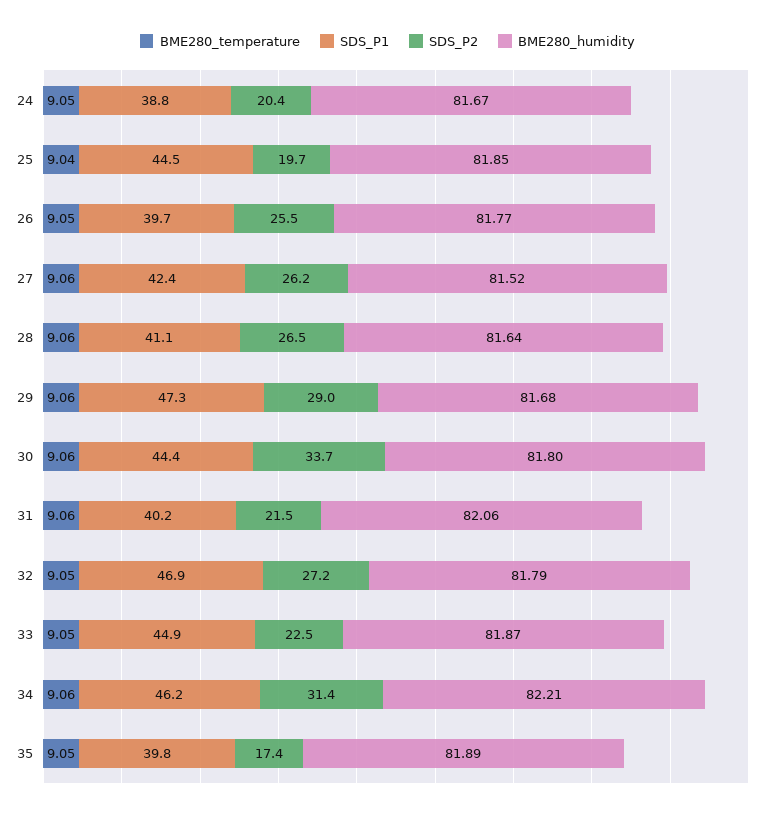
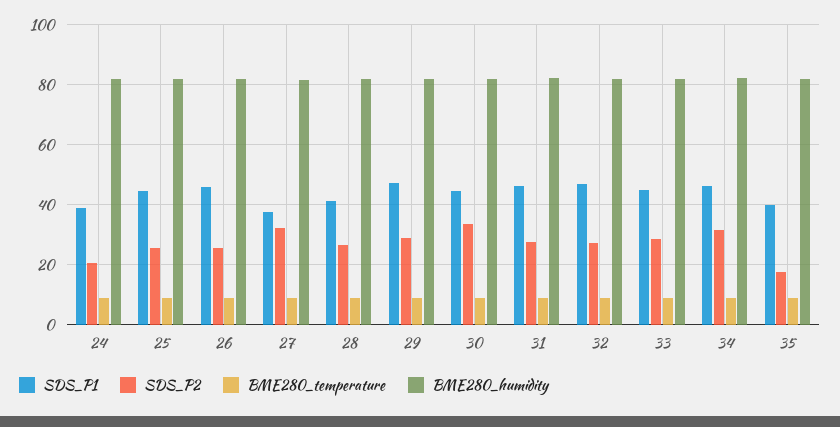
SDS_P2, 25: 19.7 -> 26
SDS_P1, 26: 39.7 -> 46
SDS_P1, 27: 42.4 -> 38
SDS_P2, 27: 26.2 -> 32
SDS_P1, 31: 40.2 -> 46
SDS_P2, 31: 21.5 -> 28
SDS_P2, 33: 22.5 -> 28

